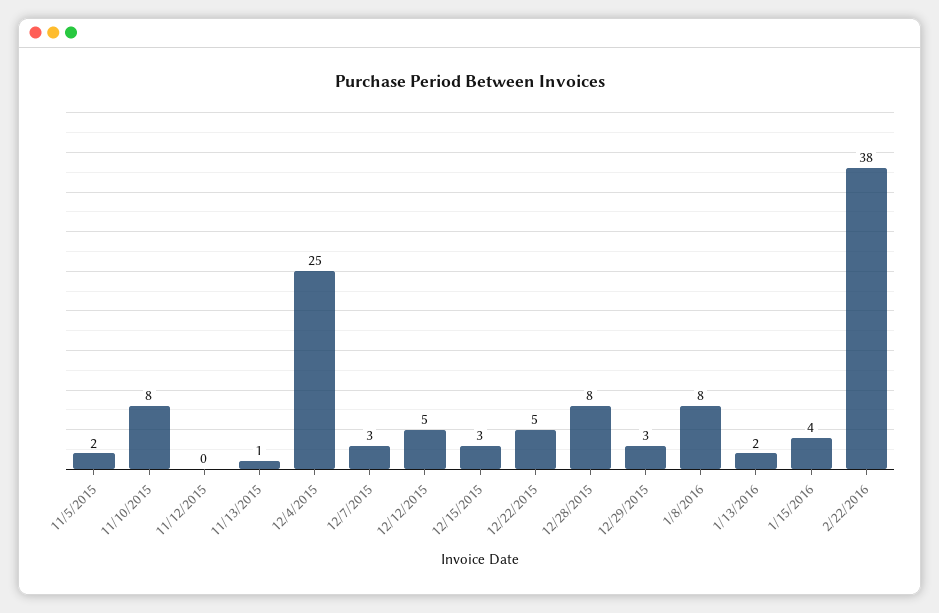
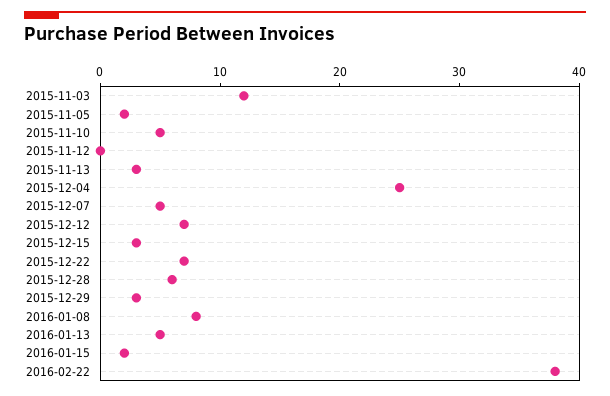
11/10/2015: 8 -> 5
11/13/2015: 1 -> 3
12/7/2015: 3 -> 5
12/12/2015: 5 -> 7
12/22/2015: 5 -> 7
12/28/2015: 8 -> 6
1/13/2016: 2 -> 5
1/15/2016: 4 -> 2
2015-11-03: none -> 12

